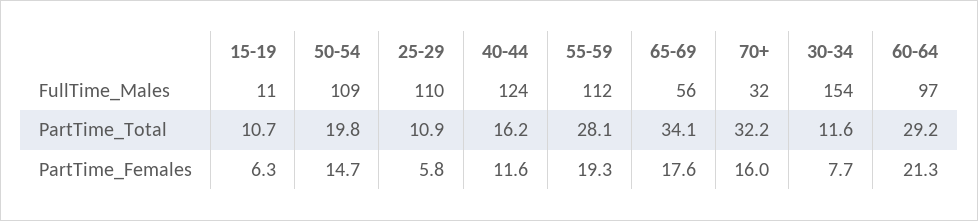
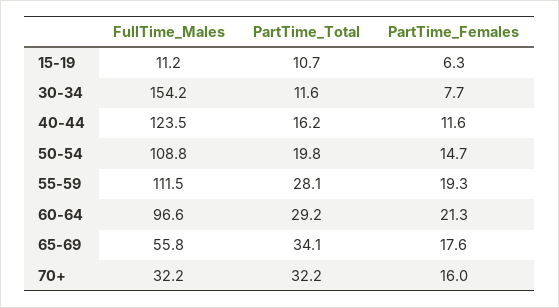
25-29, FullTime_Males: 110 -> none
25-29, PartTime_Total: 10.9 -> none
25-29, PartTime_Females: 5.8 -> none

